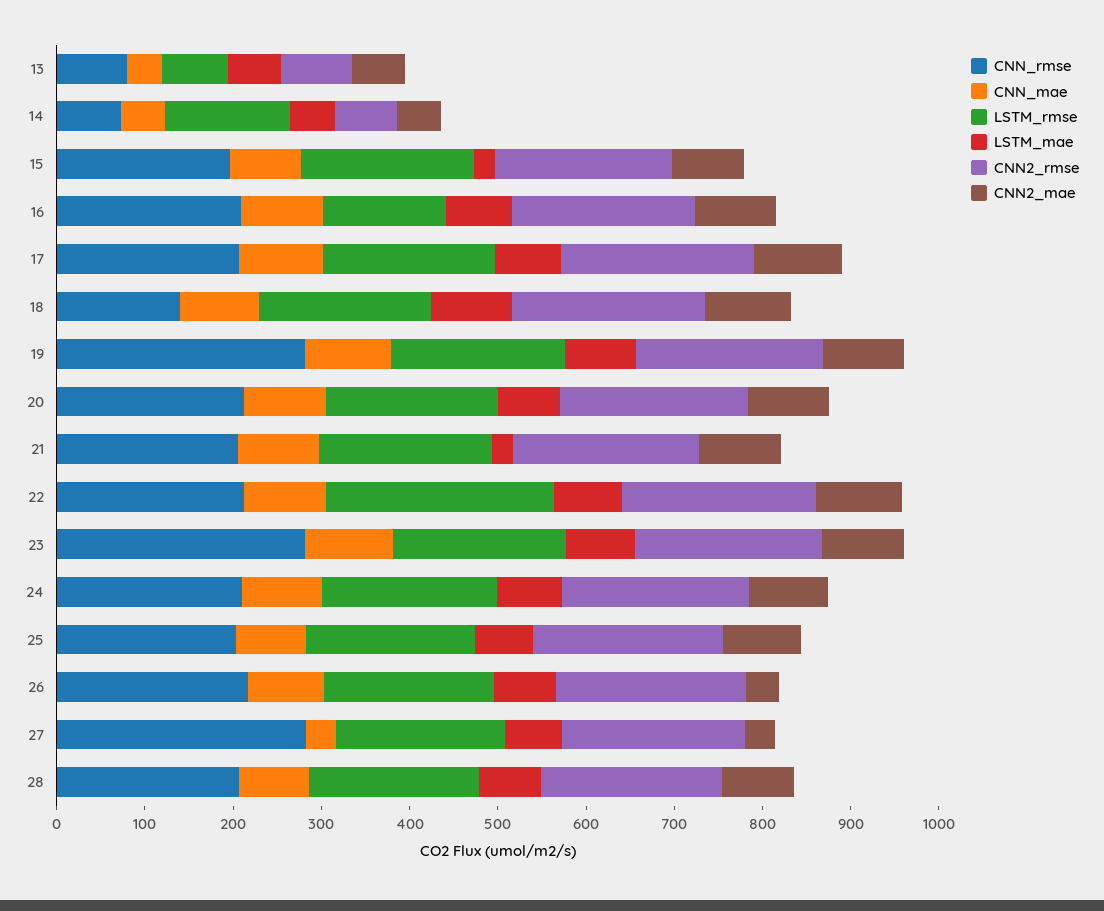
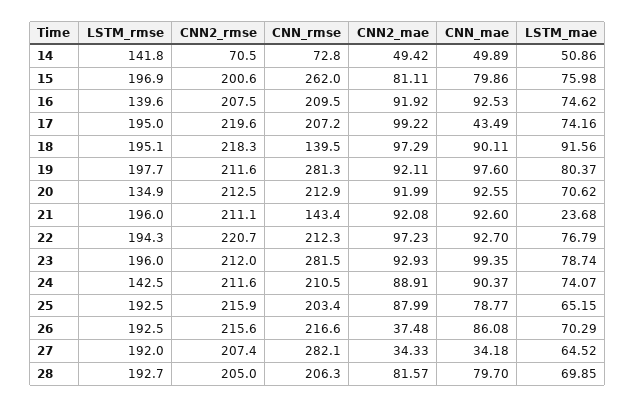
CNN_rmse, 13: 80 -> none
CNN_mae, 13: 40 -> none
LSTM_rmse, 13: 80 -> none
LSTM_mae, 13: 60 -> none
CNN2_rmse, 13: 80 -> none
CNN2_mae, 13: 60 -> none
CNN_rmse, 15: 200 -> 262
LSTM_mae, 15: 20 -> 75.98
CNN_mae, 17: 100 -> 43.49
LSTM_rmse, 20: 200 -> 134.9
CNN_rmse, 21: 200 -> 143.4
LSTM_rmse, 22: 260 -> 194.3
LSTM_rmse, 24: 200 -> 142.5

